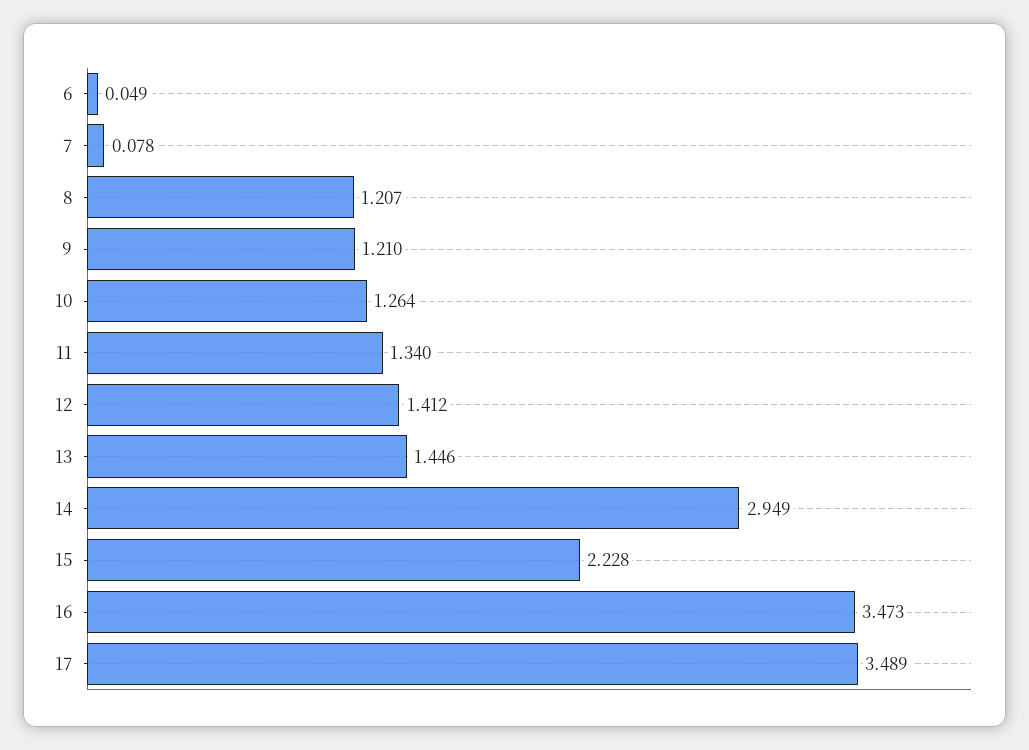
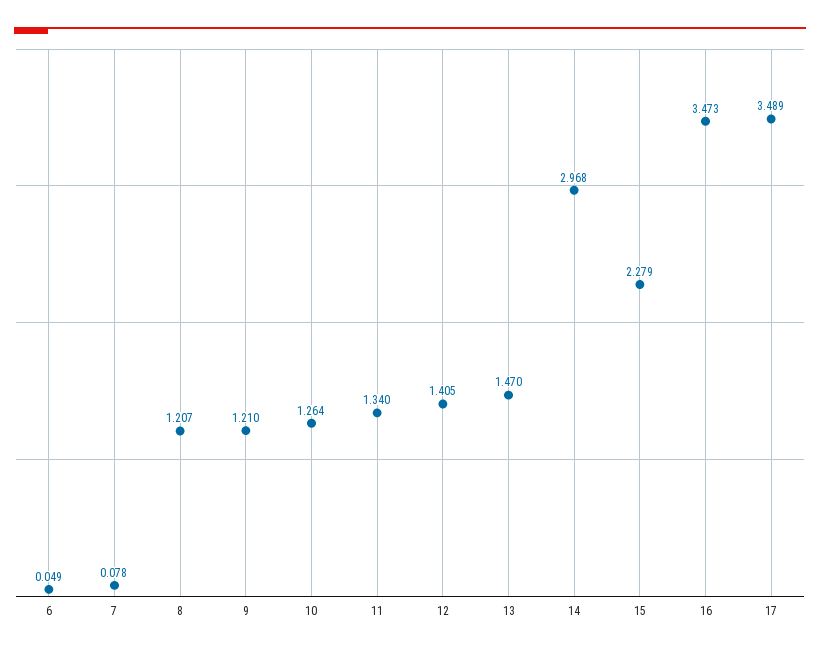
12: 1.412 -> 1.405
13: 1.446 -> 1.47
14: 2.949 -> 2.968
15: 2.228 -> 2.279

